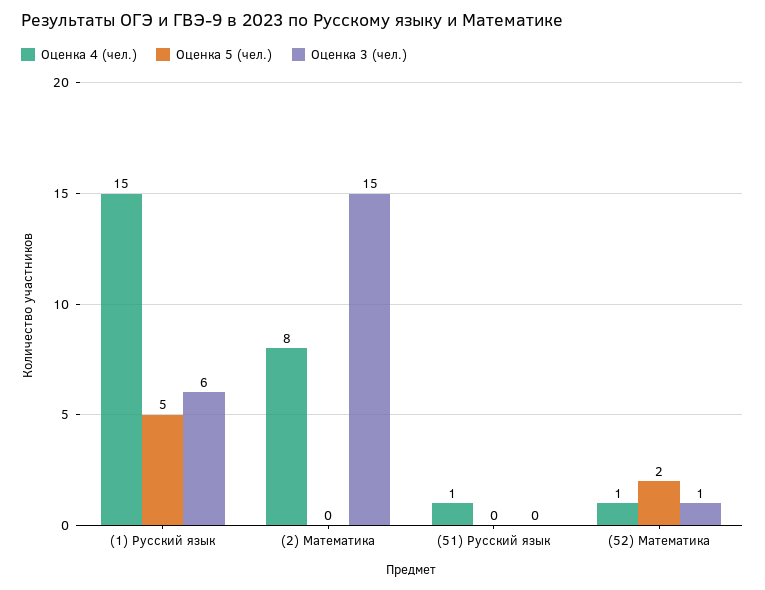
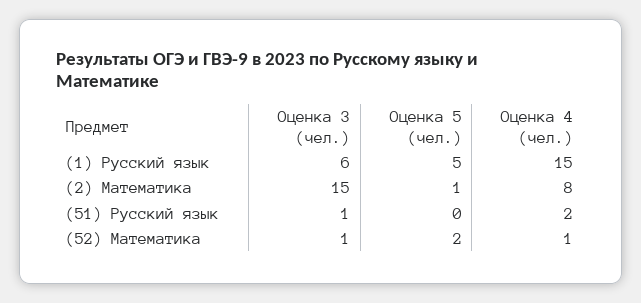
Оценка 5 (чел.), (2) Математика: 0 -> 1
Оценка 4 (чел.), (51) Русский язык: 1 -> 2
Оценка 3 (чел.), (51) Русский язык: 0 -> 1

